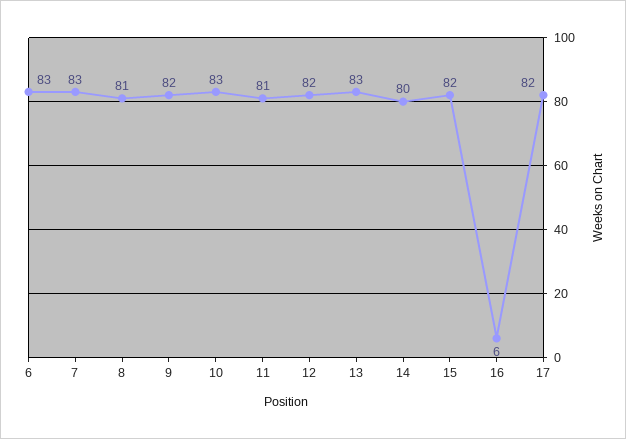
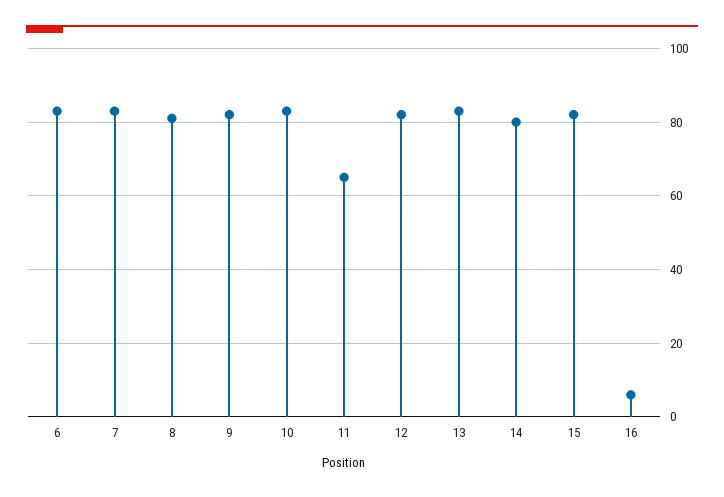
11: 81 -> 65
17: 82 -> none

